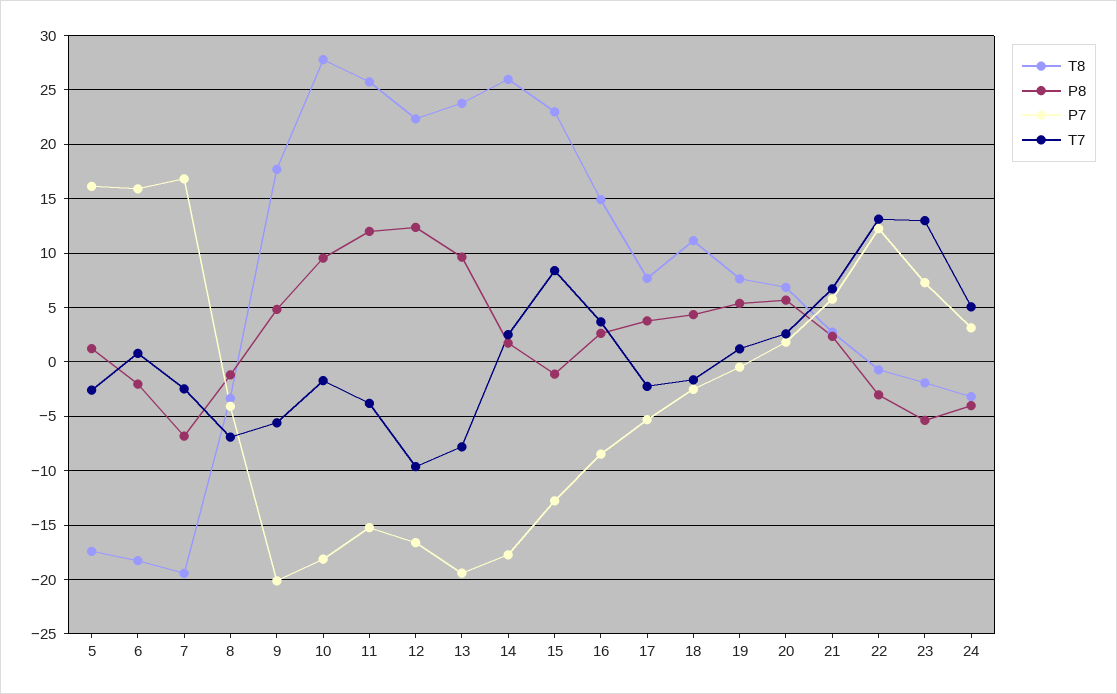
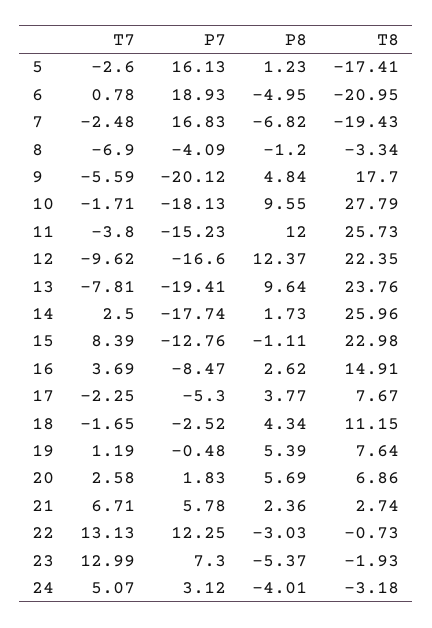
T8, 6: -18 -> -20.95
P8, 6: -2 -> -4.95
P7, 6: 16 -> 18.93

